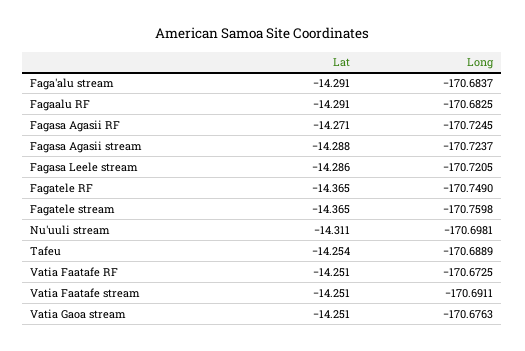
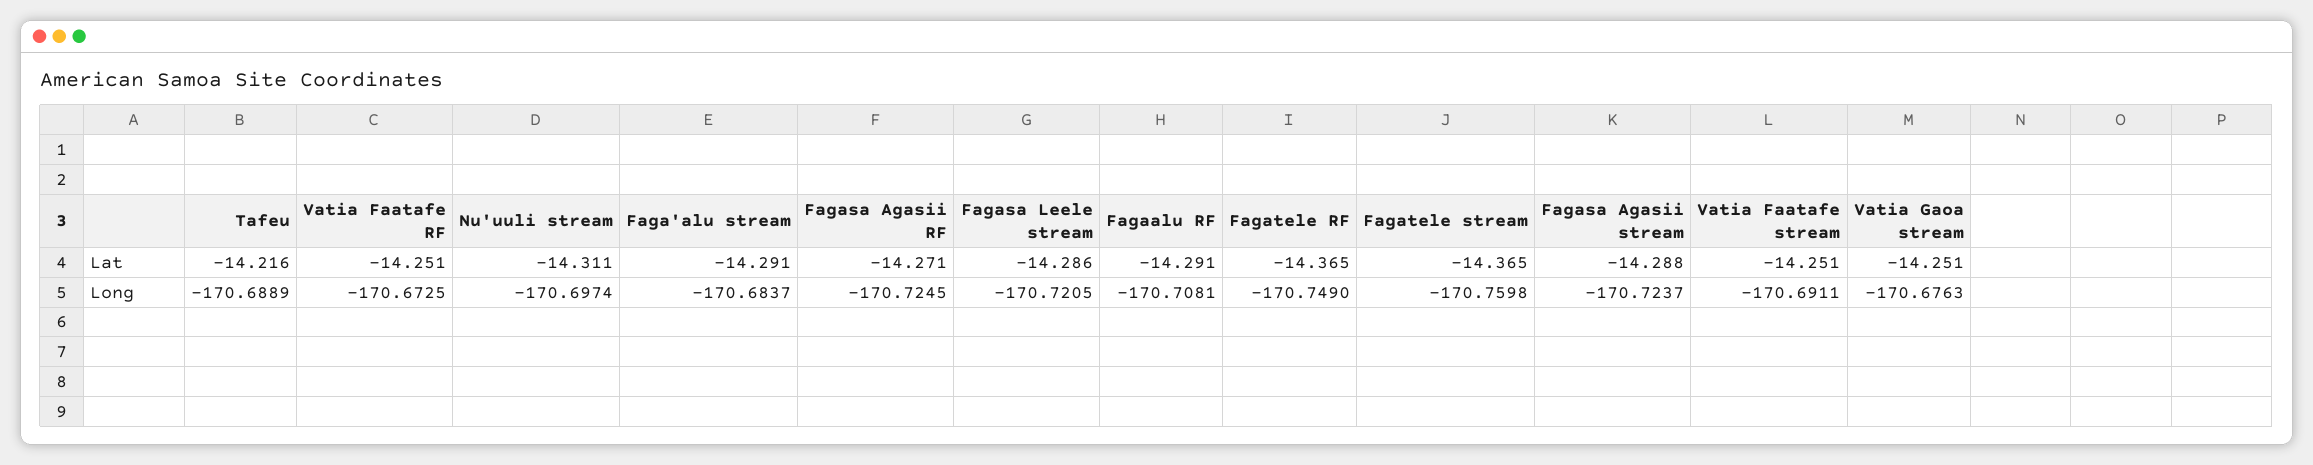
Long, Fagaalu RF: -170.6825 -> -170.7081
Long, Nu'uuli stream: -170.6981 -> -170.6974
Lat, Tafeu: -14.254 -> -14.216

